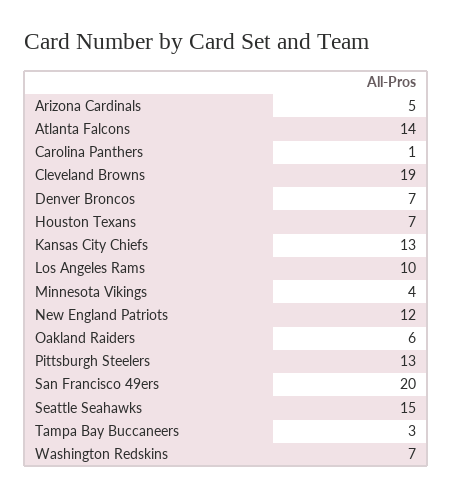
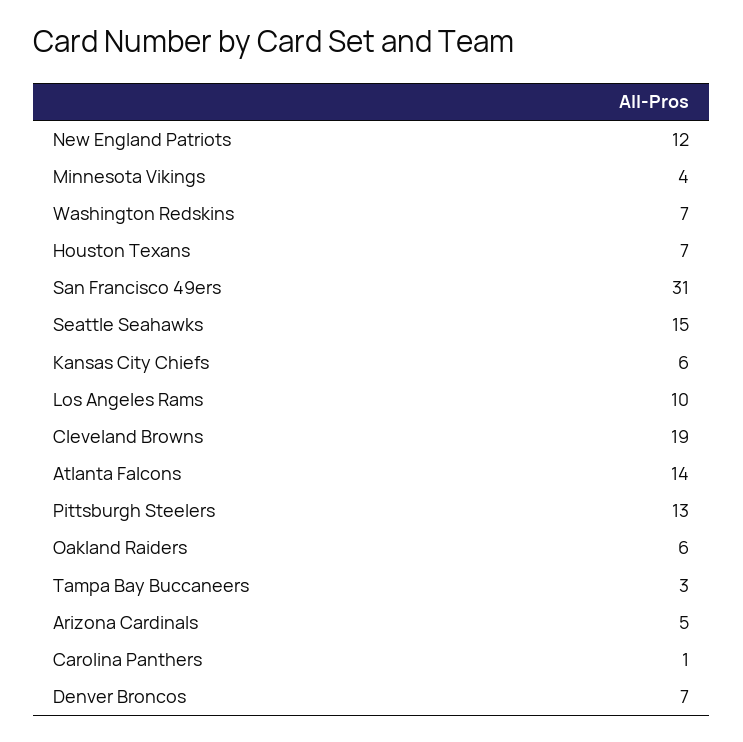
Kansas City Chiefs: 13 -> 6
San Francisco 49ers: 20 -> 31

